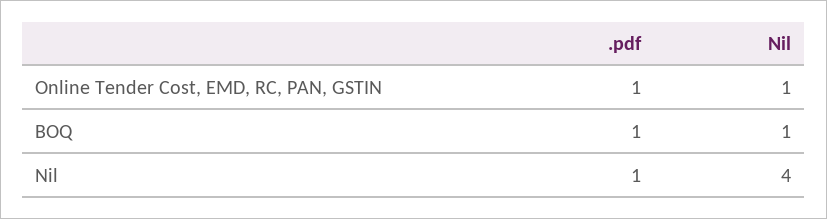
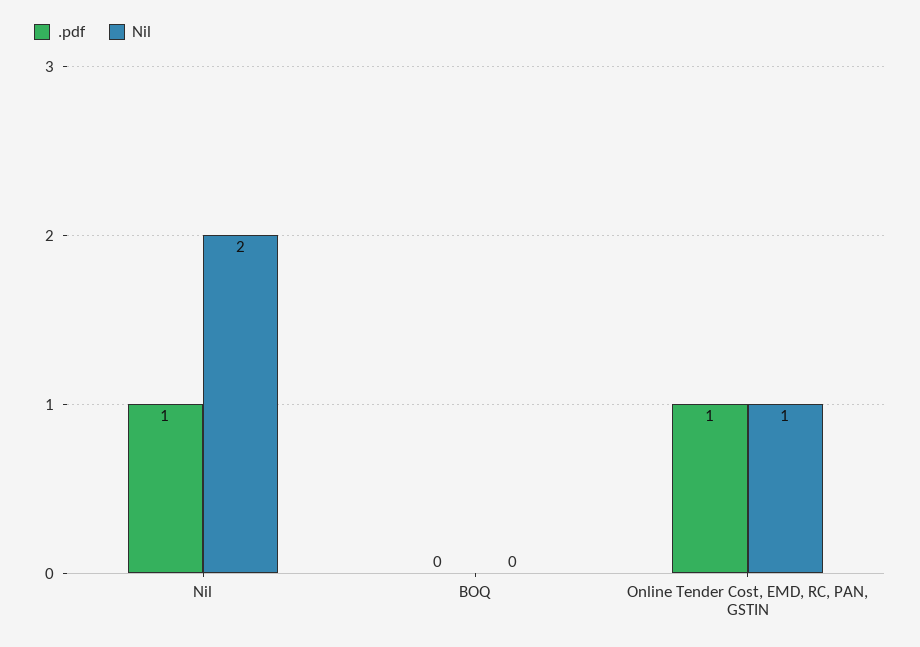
.pdf, BOQ: 1 -> 0
Nil, BOQ: 1 -> 0
Nil, Nil: 4 -> 2

